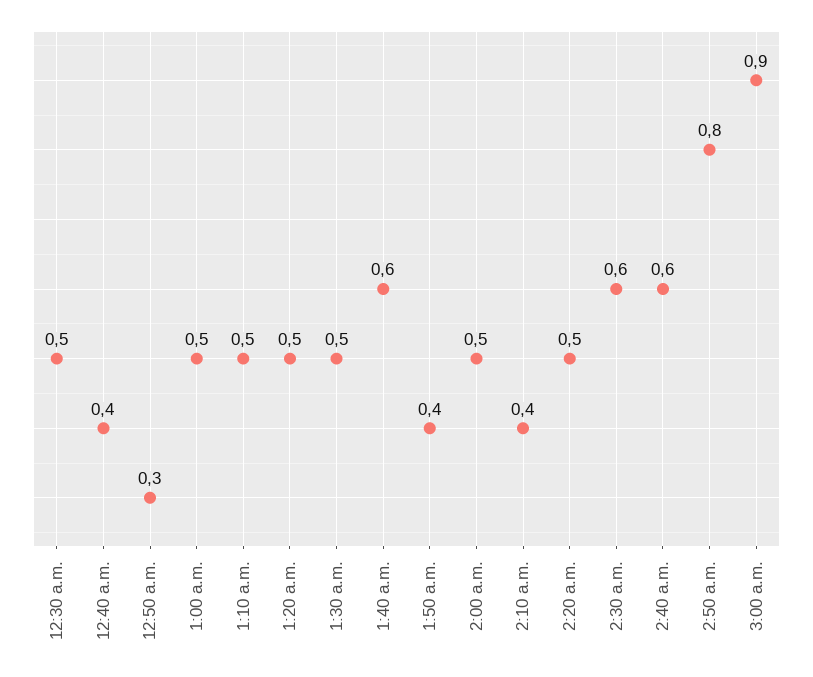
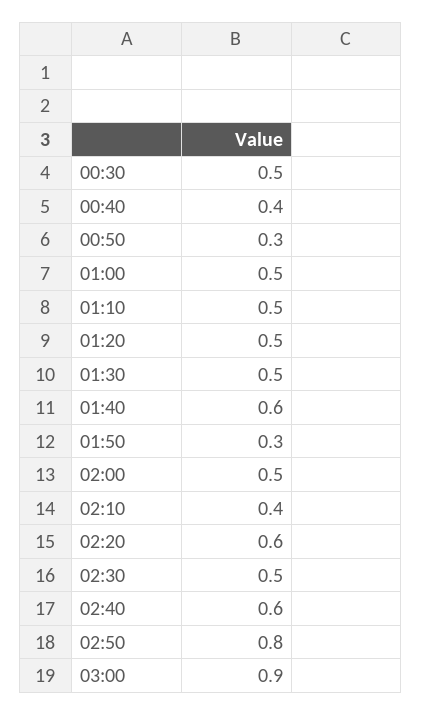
1:50 a.m.: 0.4 -> 0.3
2:20 a.m.: 0.5 -> 0.6
2:30 a.m.: 0.6 -> 0.5

